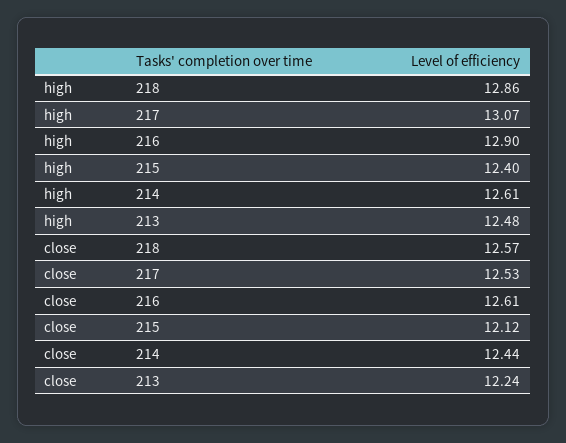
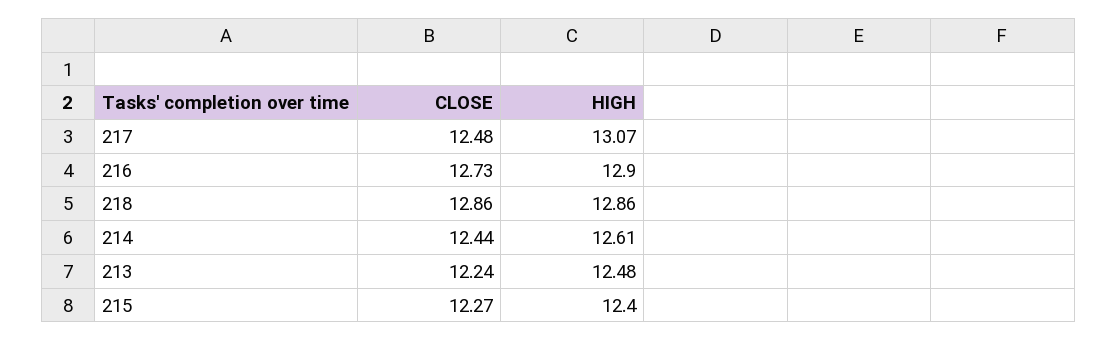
close, 218: 12.57 -> 12.86
close, 217: 12.53 -> 12.48
close, 216: 12.61 -> 12.73
close, 215: 12.12 -> 12.27

